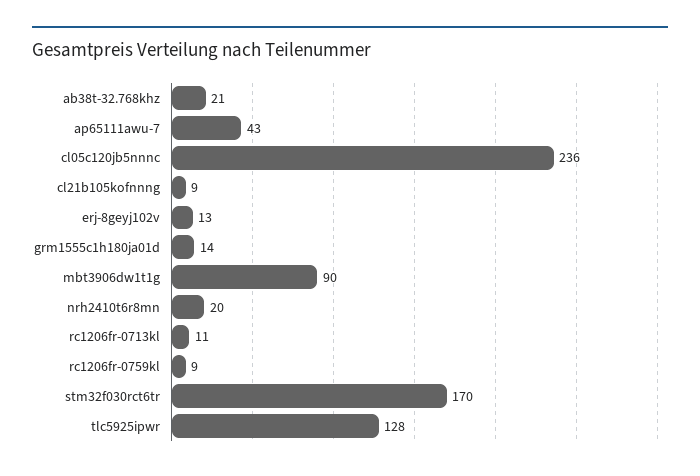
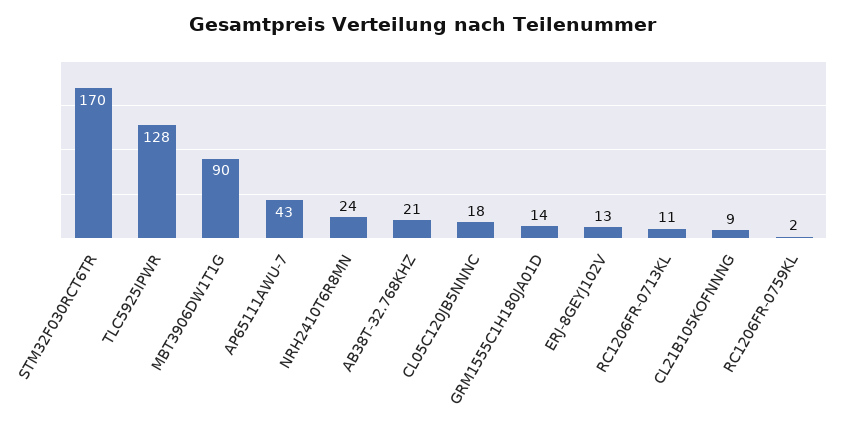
cl05c120jb5nnnc: 236 -> 18
nrh2410t6r8mn: 20 -> 24
rc1206fr-0759kl: 9 -> 2

